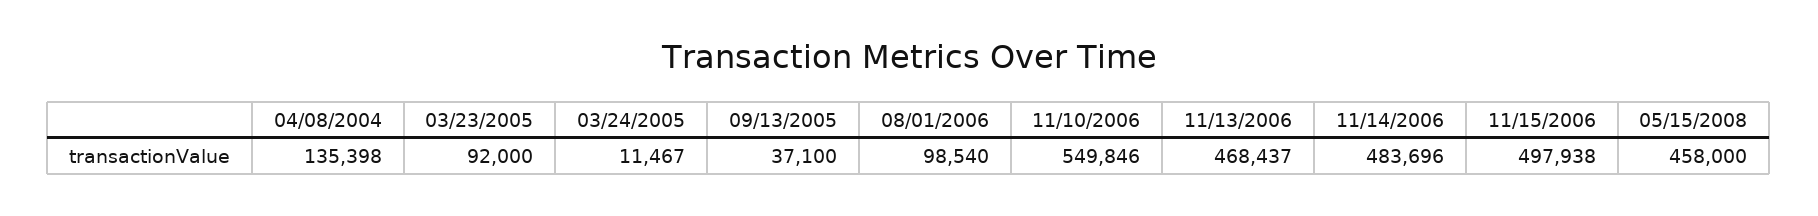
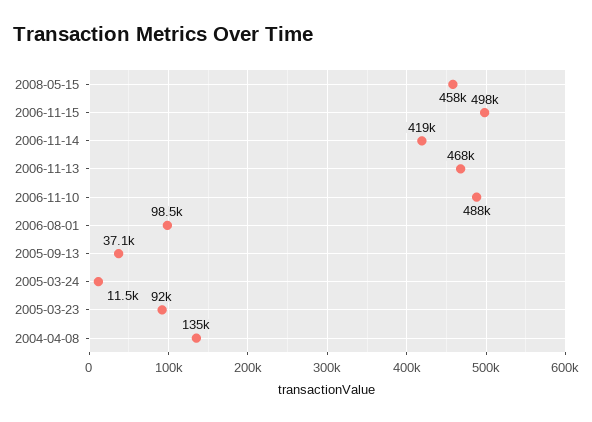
11/10/2006: 549846 -> 488000
11/14/2006: 483696 -> 419000

